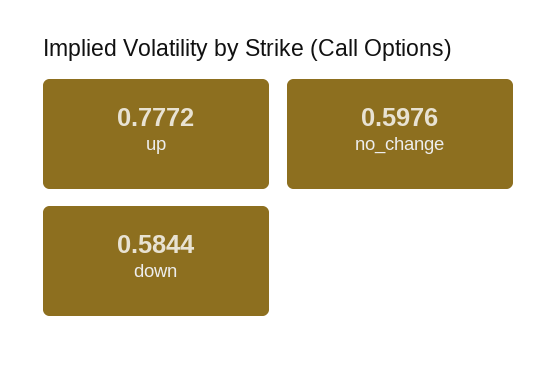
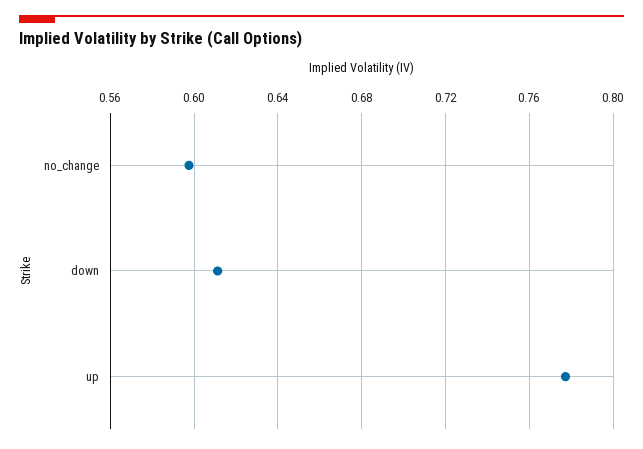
down: 0.5844 -> 0.61

